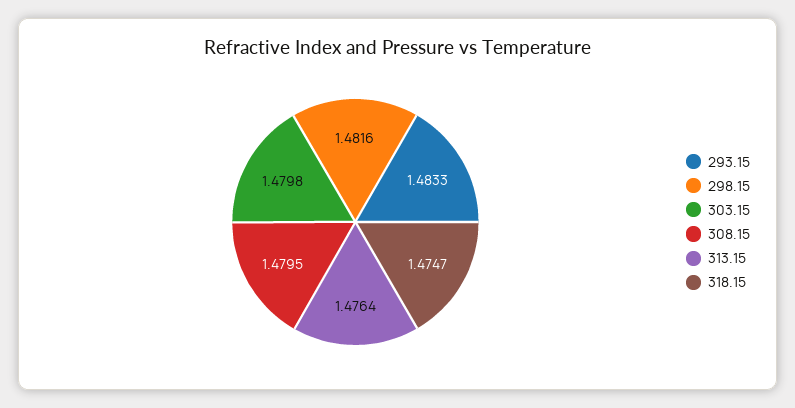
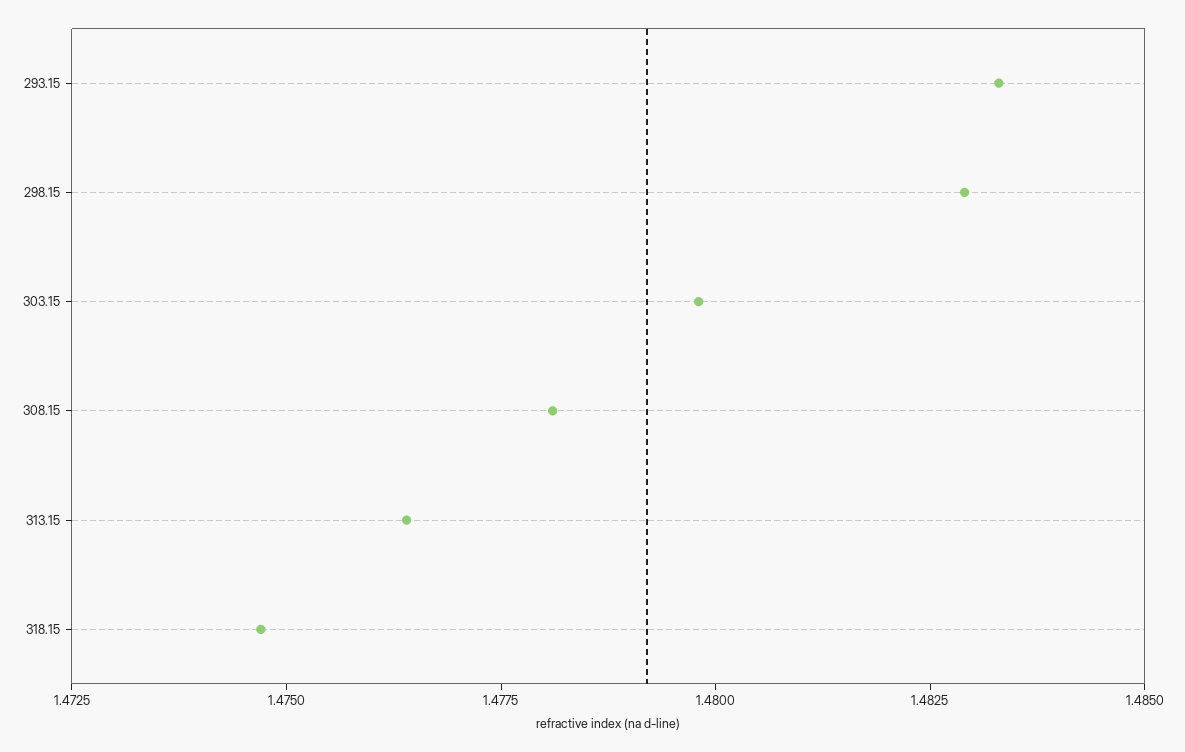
298.15: 1.4816 -> 1.483
308.15: 1.4795 -> 1.478

